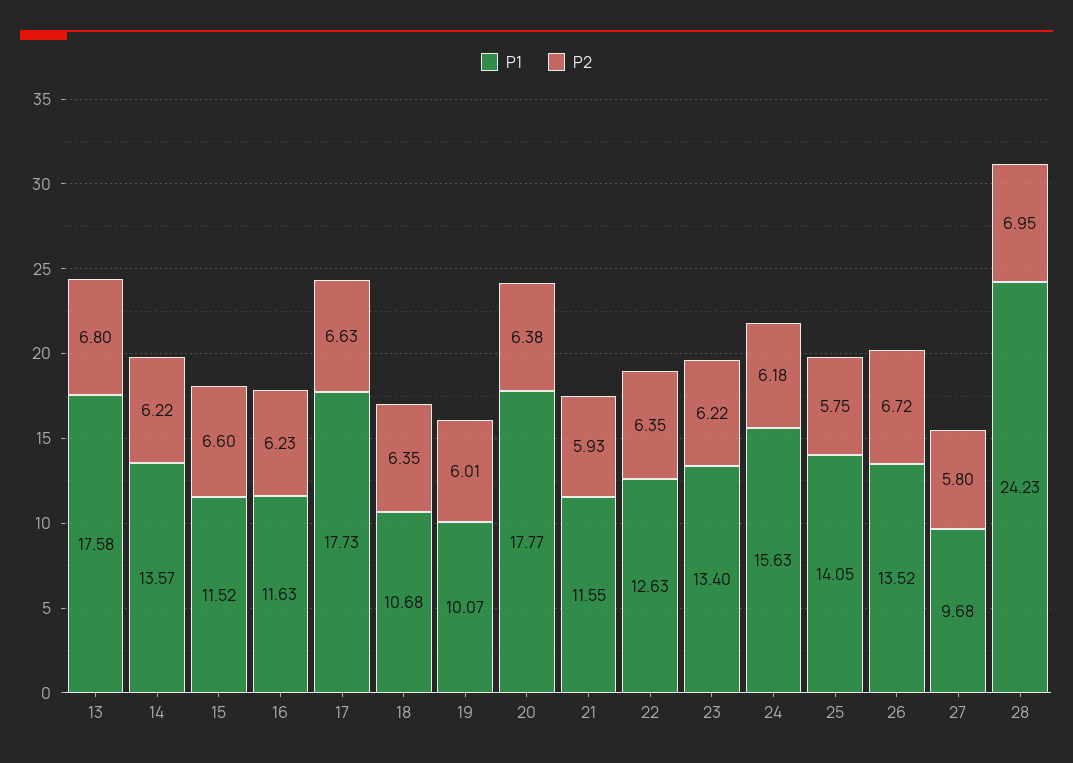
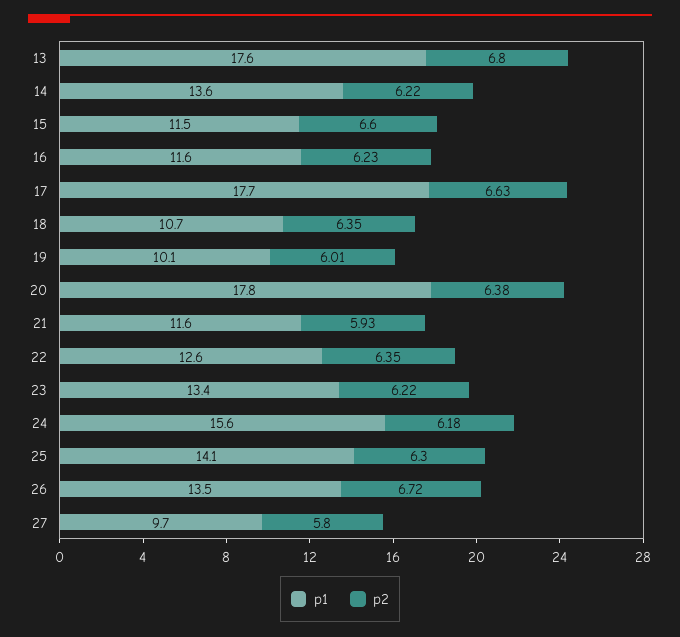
P2, 25: 5.75 -> 6.3
P1, 28: 24.23 -> none
P2, 28: 6.95 -> none

